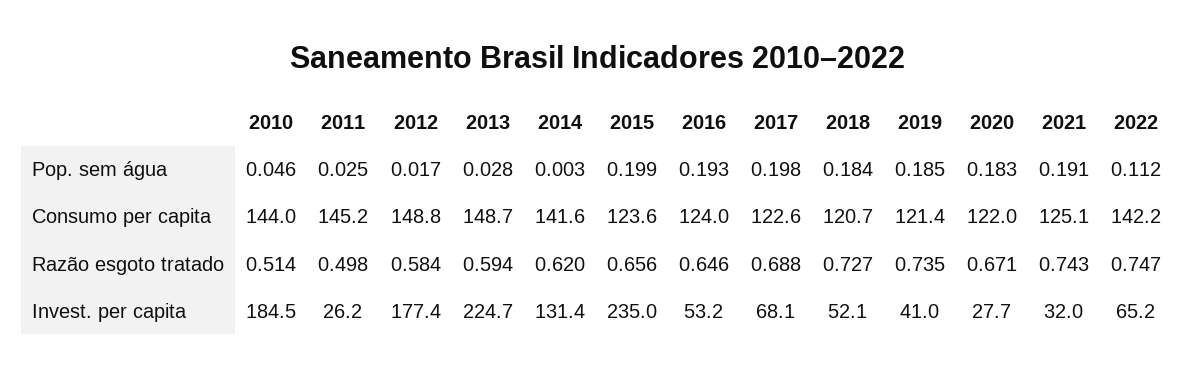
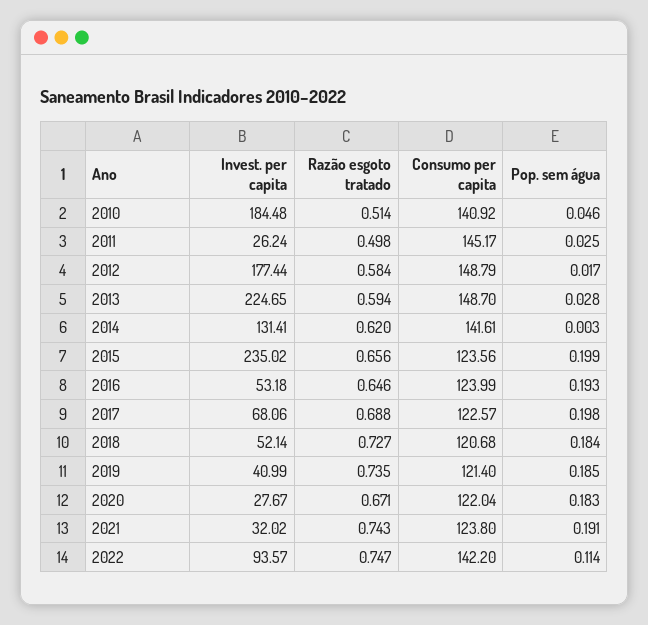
2022, Pop. sem água: 0.112 -> 0.114
2010, Consumo per capita: 144 -> 140.92
2021, Consumo per capita: 125.1 -> 123.8
2022, Invest. per capita: 65.2 -> 93.57

